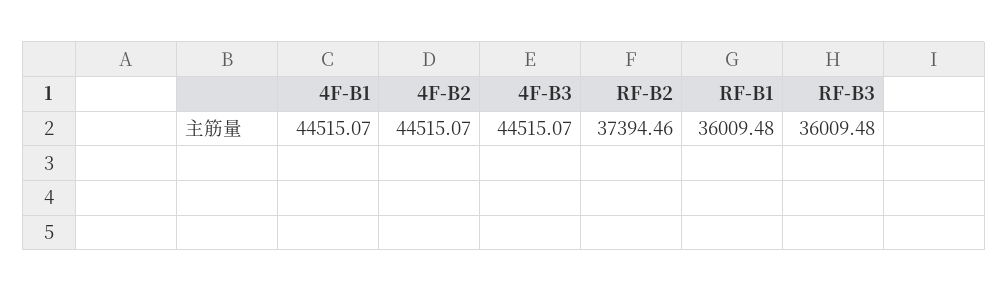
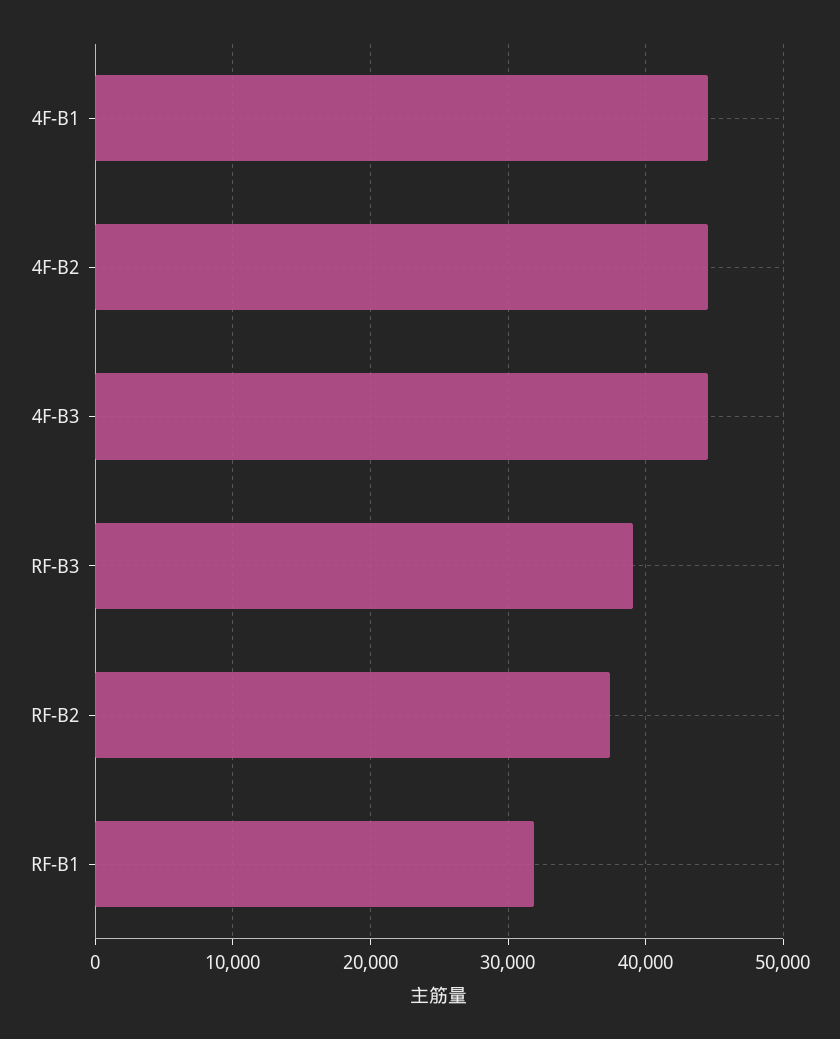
RF-B1: 36009.48 -> 32000
RF-B3: 36009.48 -> 39000

